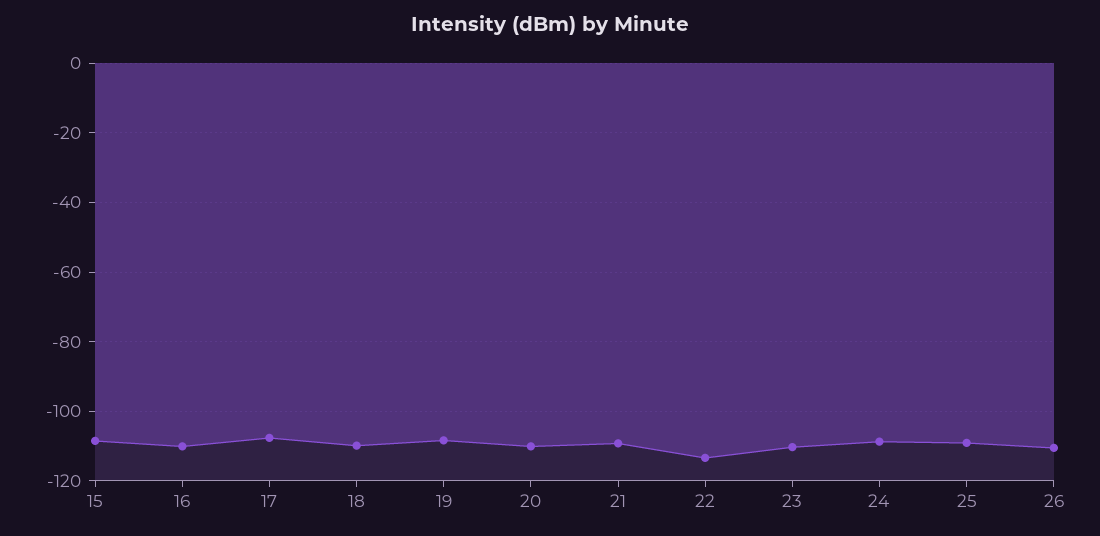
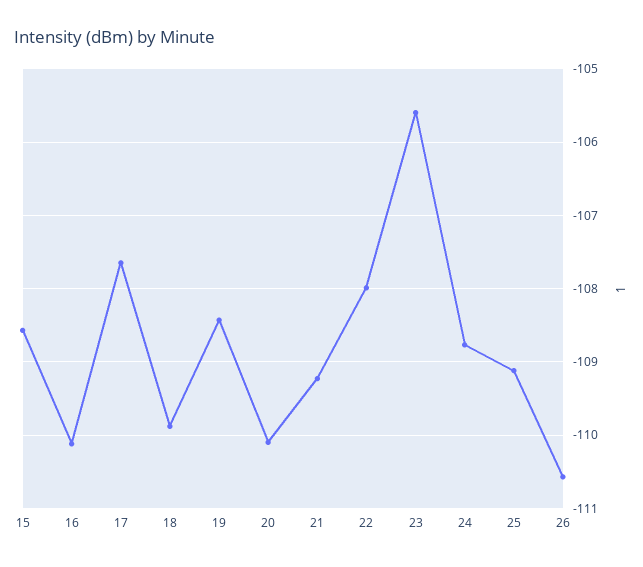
22: -114 -> -108
23: -110 -> -105.6

